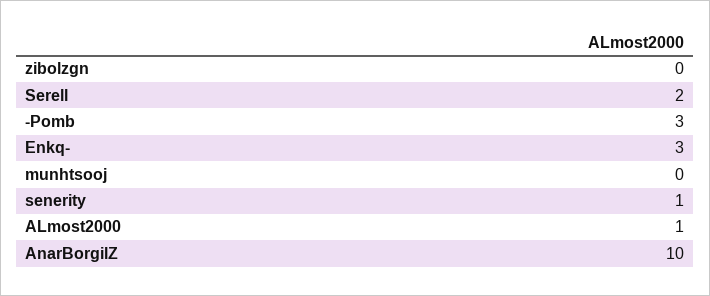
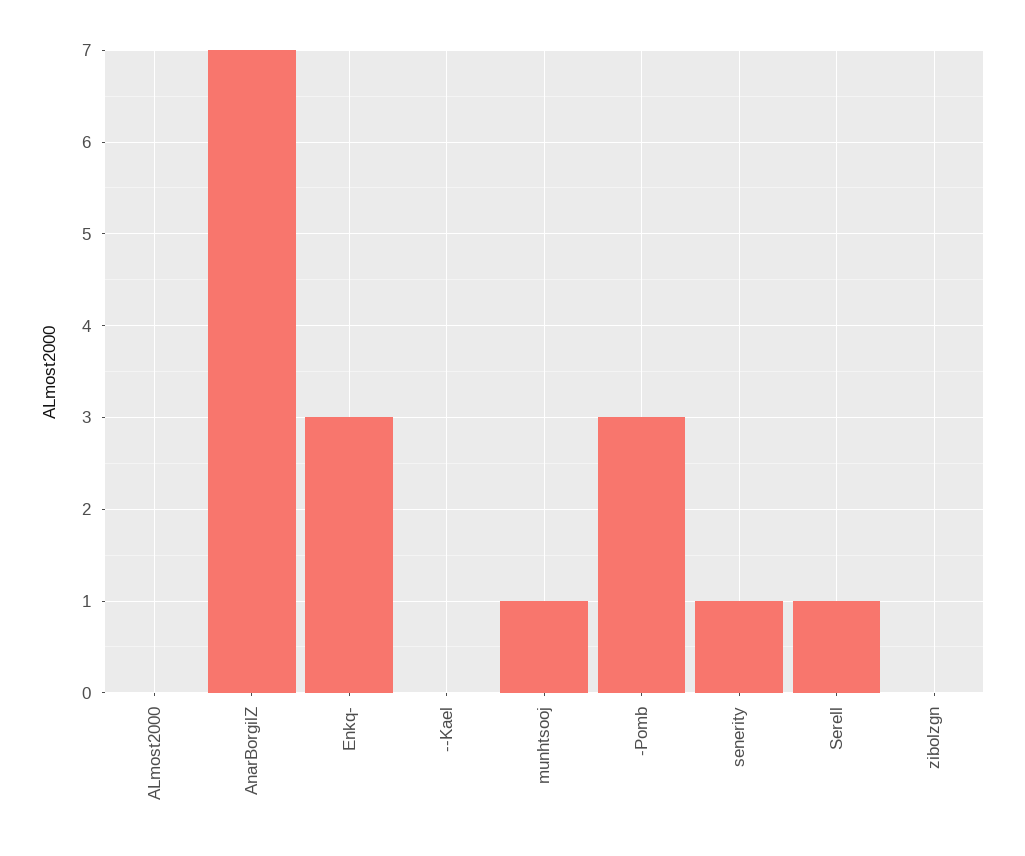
Serell: 2 -> 1
munhtsooj: 0 -> 1
ALmost2000: 1 -> 0
AnarBorgilZ: 10 -> 7
--Kael: none -> 0

